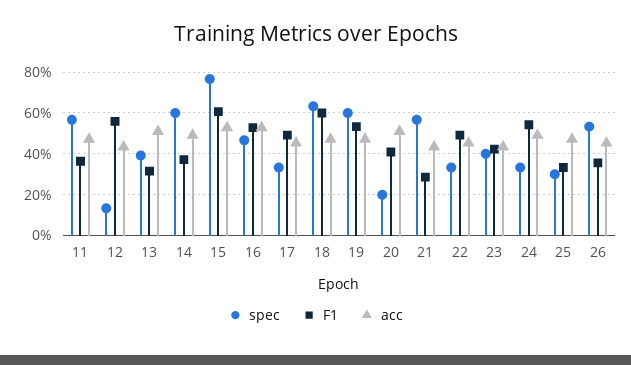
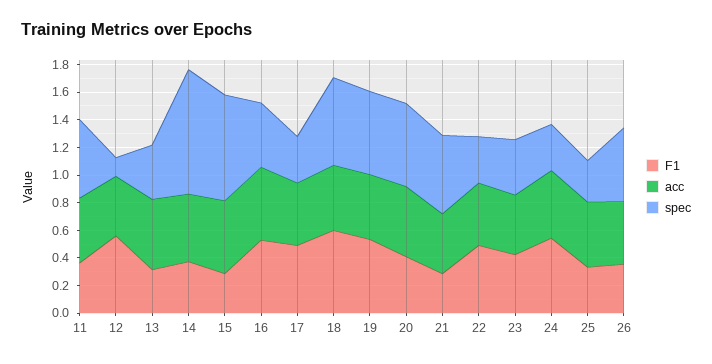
spec, 14: 0.6 -> 0.9
F1, 15: 0.6 -> 0.3
spec, 20: 0.2 -> 0.6

